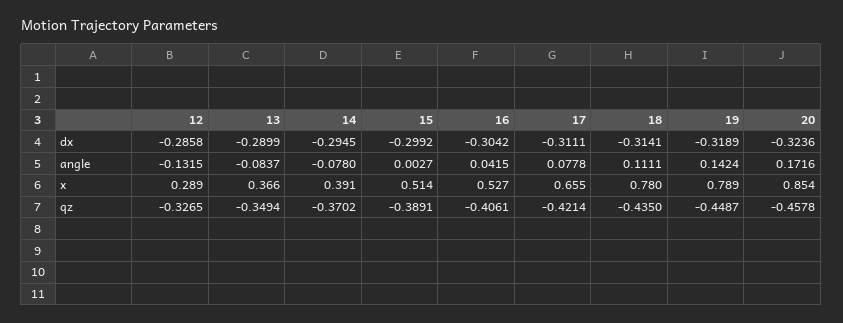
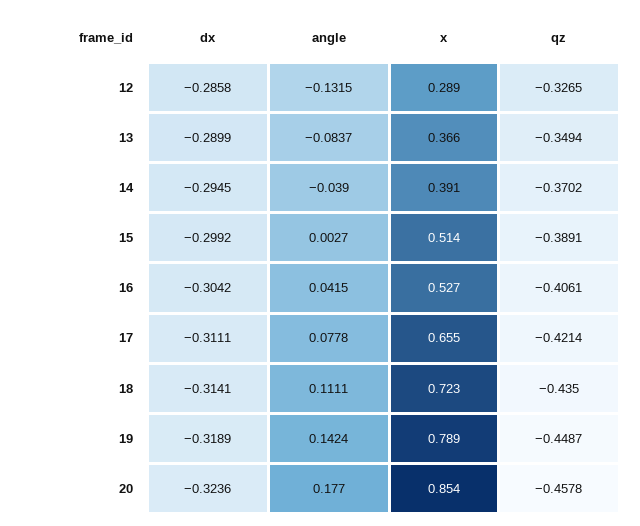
14, angle: -0.078 -> -0.039
20, angle: 0.1716 -> 0.177
18, x: 0.78 -> 0.723

